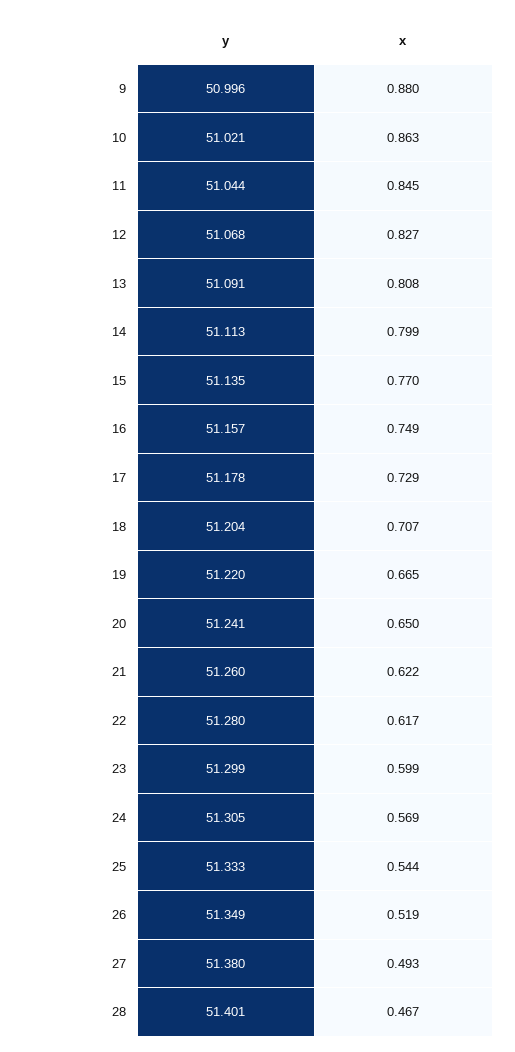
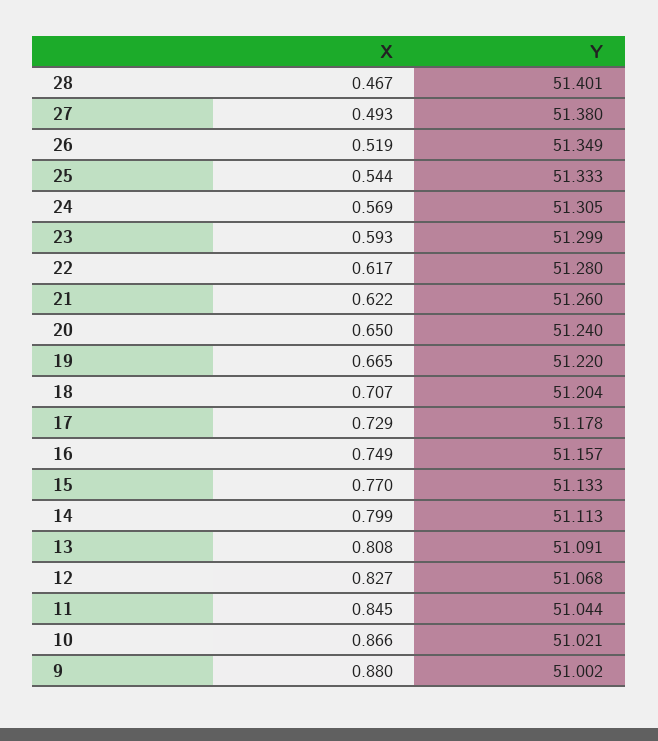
y, 9: 50.996 -> 51.002
x, 10: 0.863 -> 0.866
y, 15: 51.135 -> 51.133
y, 20: 51.241 -> 51.24
x, 23: 0.599 -> 0.593

